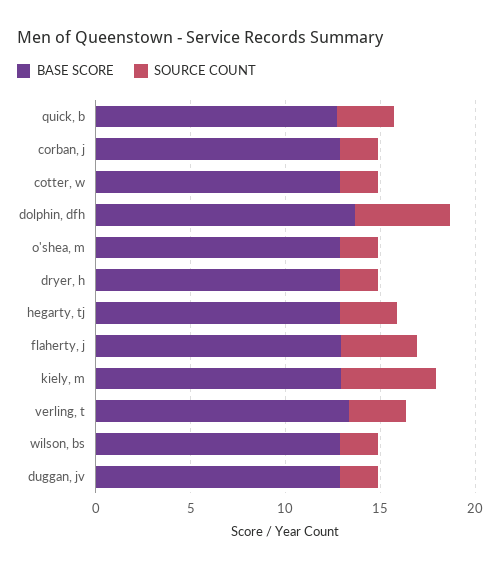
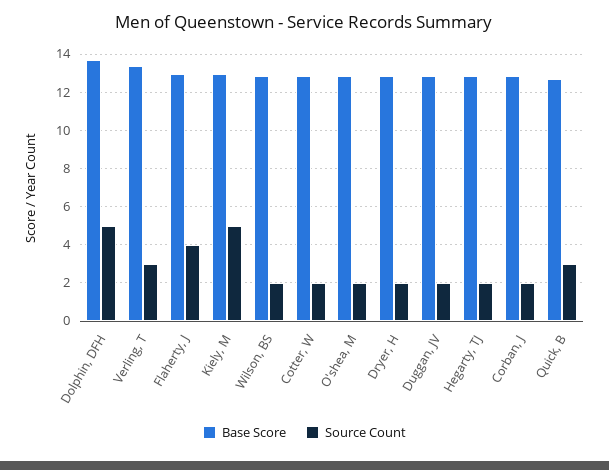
SOURCE COUNT, hegarty, tj: 3 -> 2

